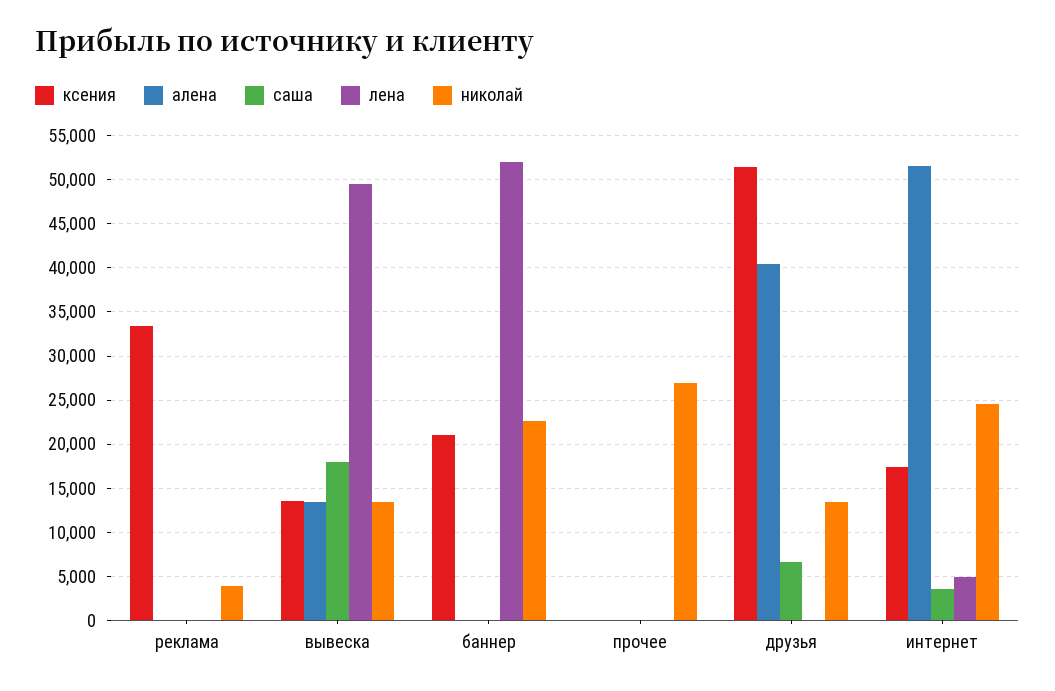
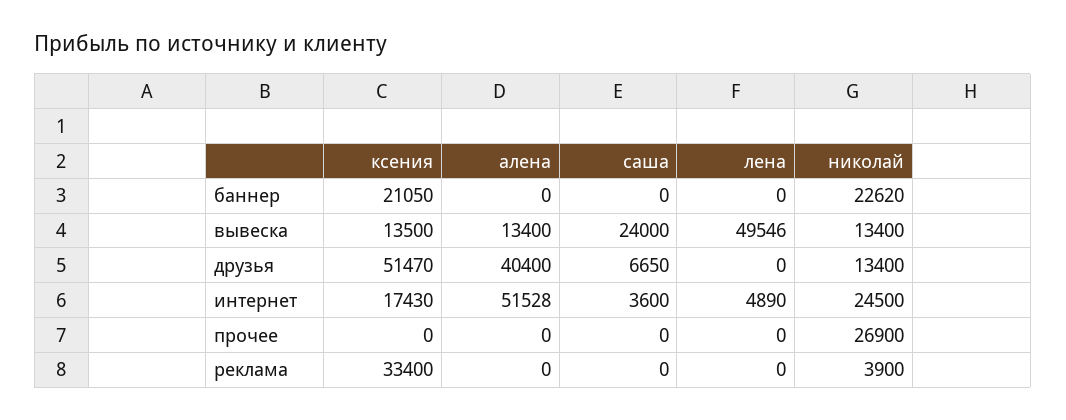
саша, вывеска: 18000 -> 24000
лена, баннер: 52000 -> 0

